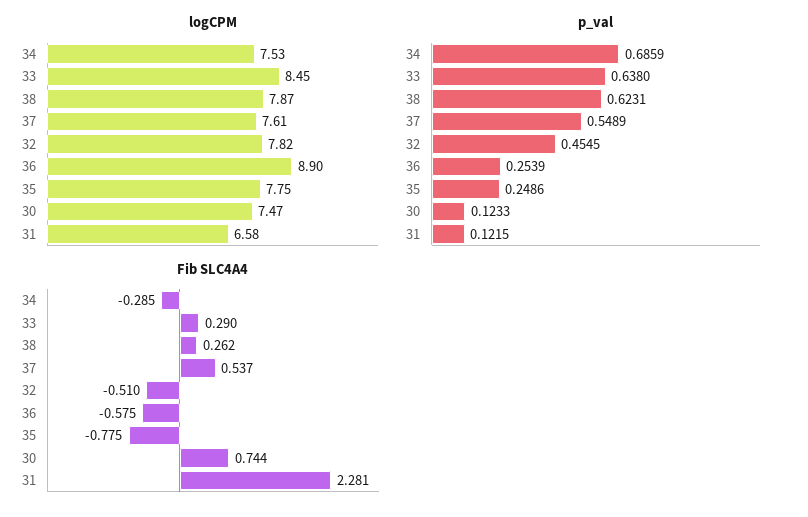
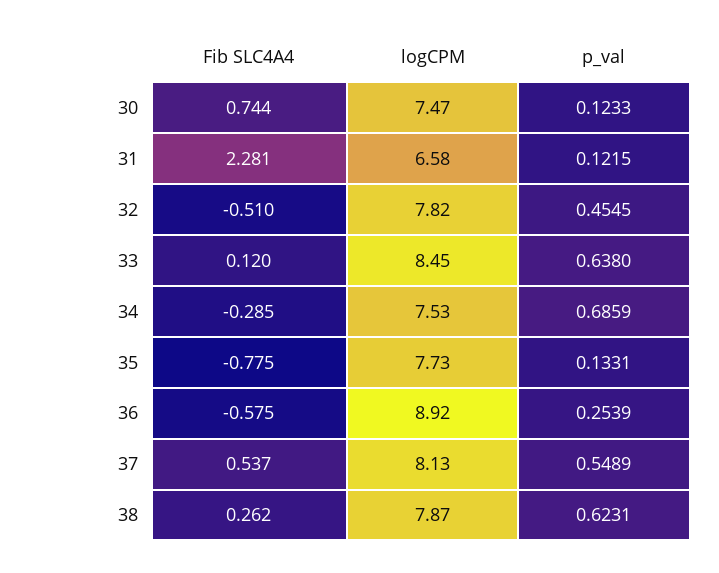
logCPM, 37: 7.61 -> 8.13
logCPM, 36: 8.9 -> 8.92
logCPM, 35: 7.75 -> 7.73
p_val, 35: 0.2486 -> 0.1331
Fib SLC4A4, 33: 0.29 -> 0.12

